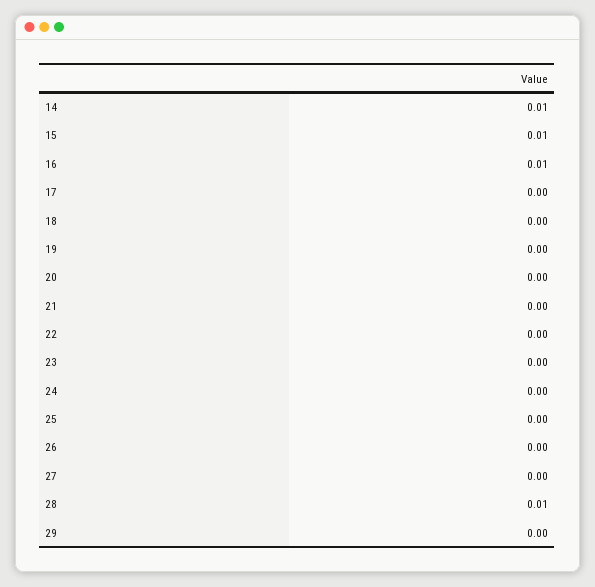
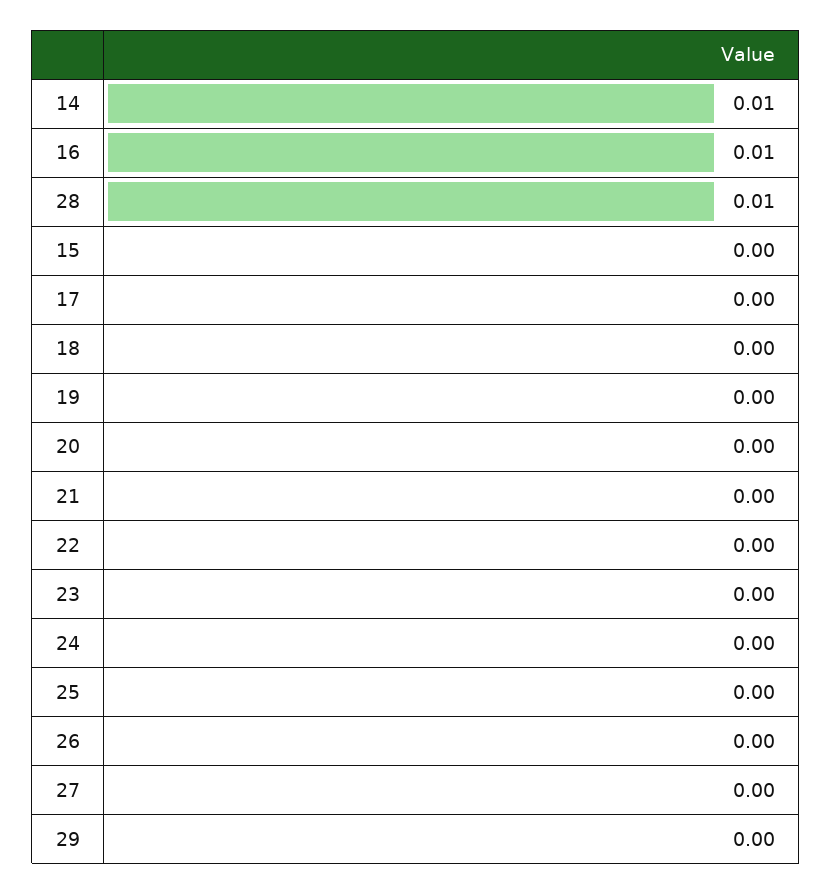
15: 0.01 -> 0

